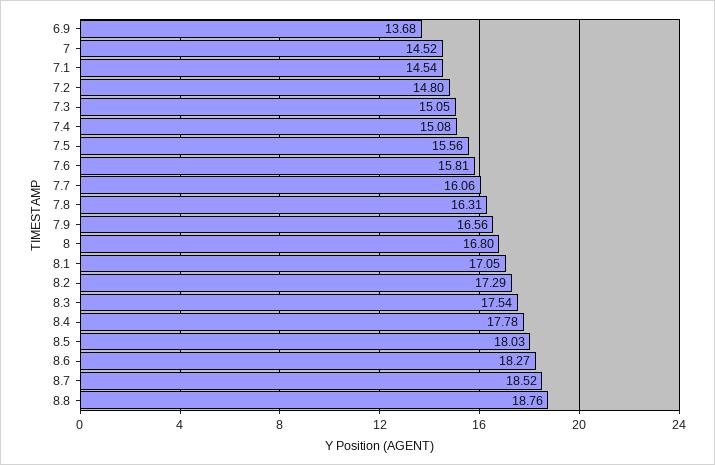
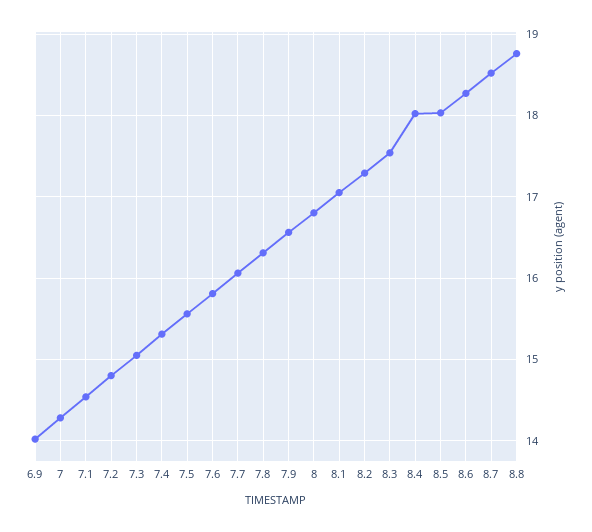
6.9: 13.68 -> 14
7: 14.52 -> 14.3
7.4: 15.08 -> 15.3
8.4: 17.78 -> 18

